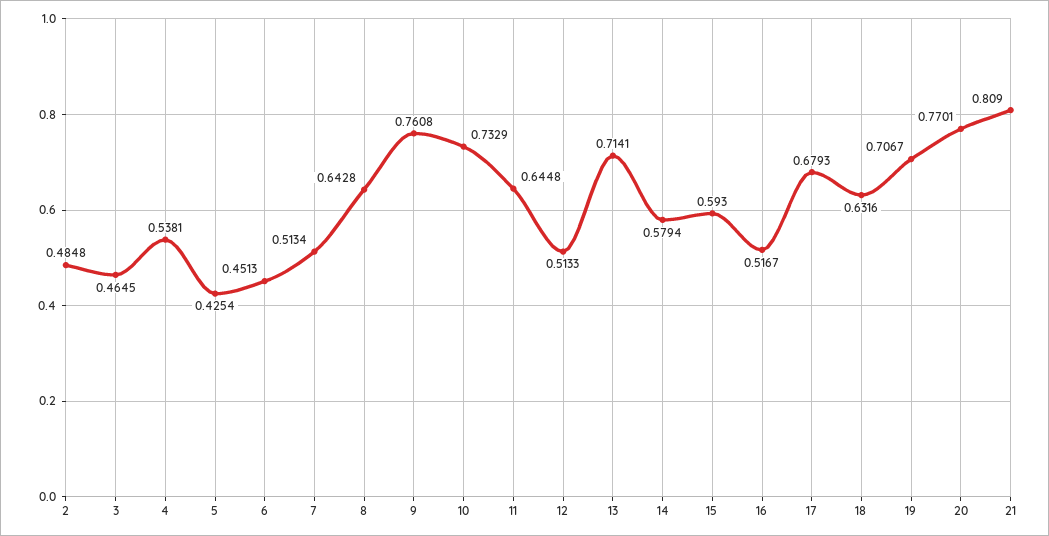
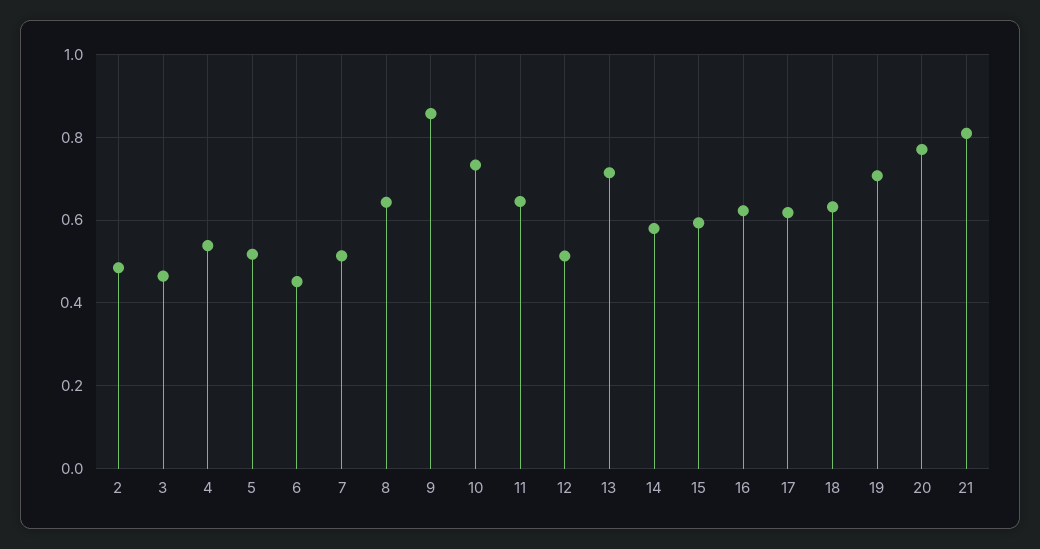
5: 0.4254 -> 0.52
9: 0.7608 -> 0.86
16: 0.5167 -> 0.62
17: 0.6793 -> 0.62

